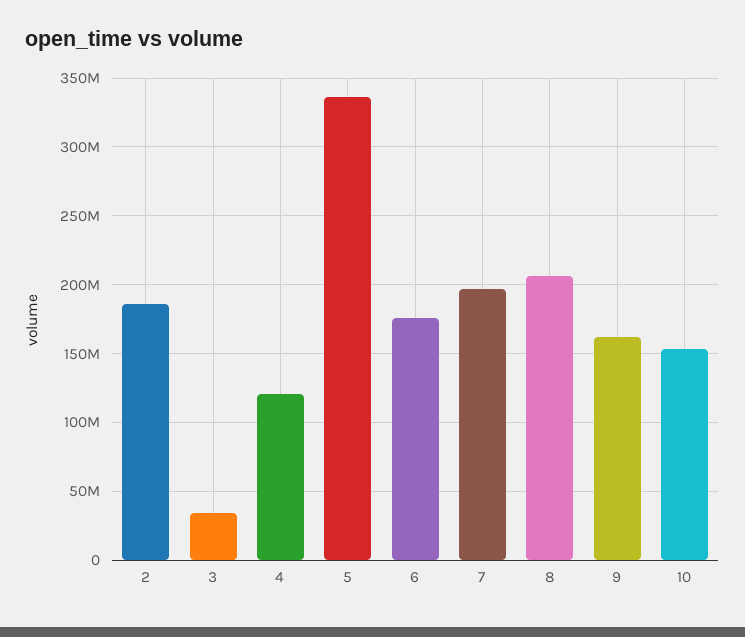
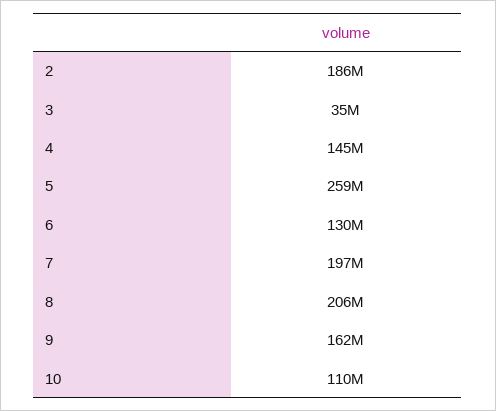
4: 120000000 -> 145000000
5: 335000000 -> 259000000
6: 175000000 -> 130000000
10: 155000000 -> 110000000

